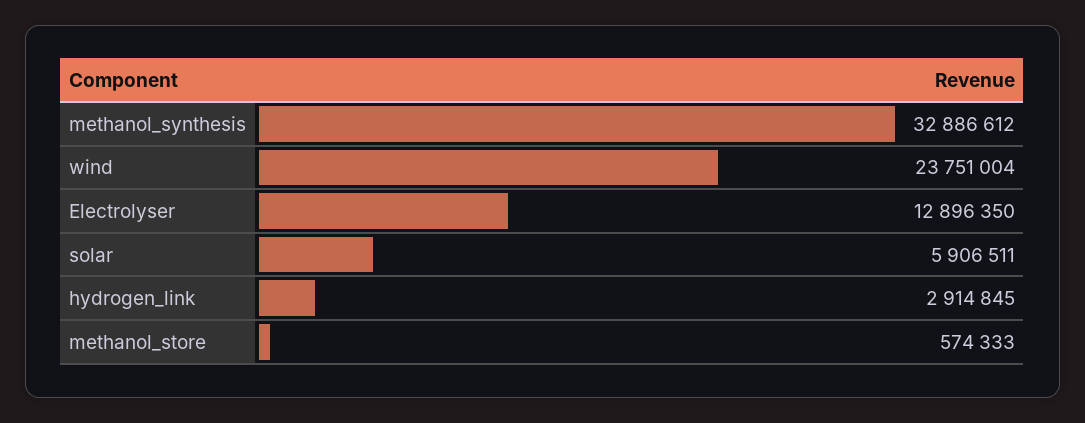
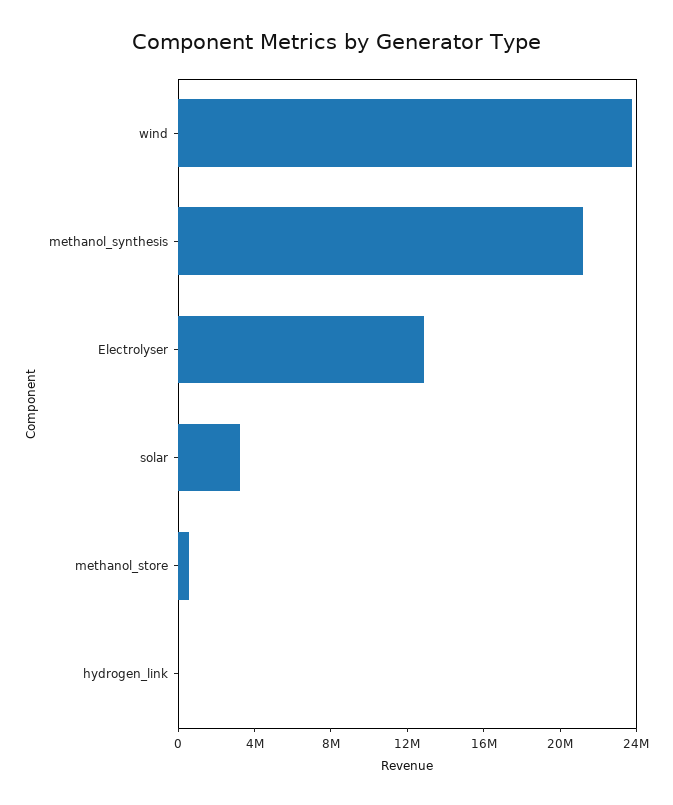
methanol_synthesis: 32886612 -> 21000000
solar: 5906511 -> 3000000
hydrogen_link: 2914845 -> 0

